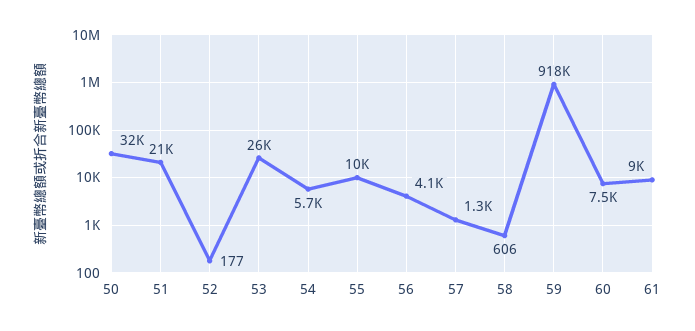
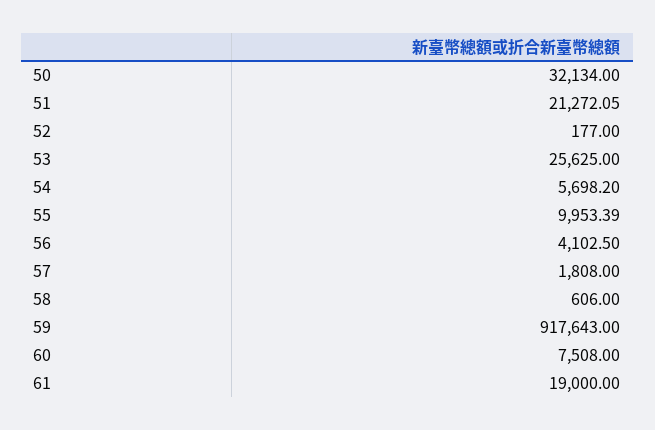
57: 1300 -> 1808
61: 9000 -> 19000

